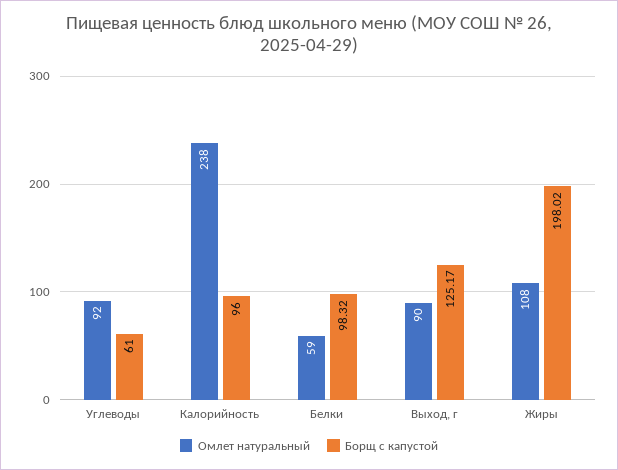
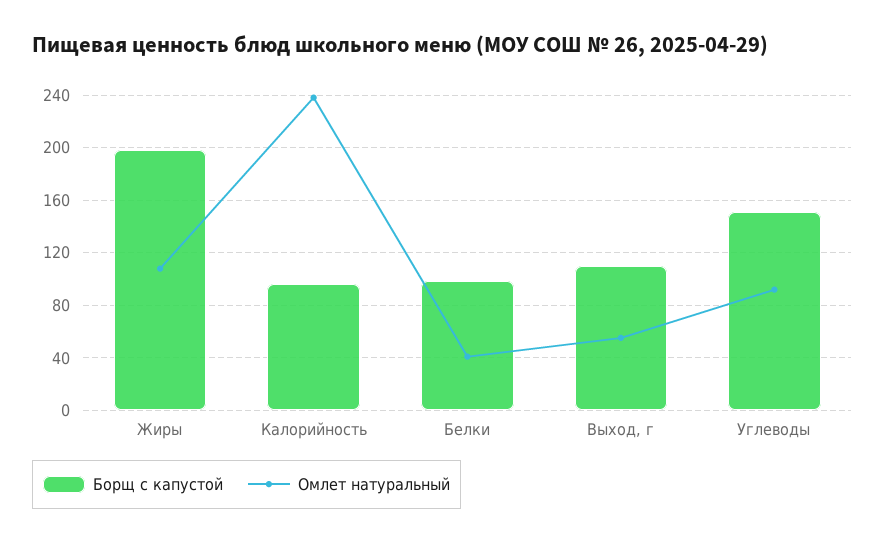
Борщ с капустой, Углеводы: 61 -> 150
Омлет натуральный, Белки: 59 -> 40
Омлет натуральный, Выход, г: 90 -> 55
Борщ с капустой, Выход, г: 125.17 -> 110

